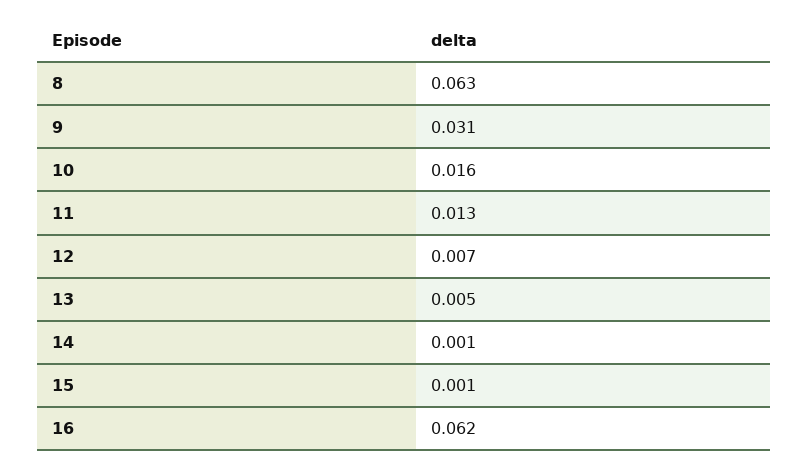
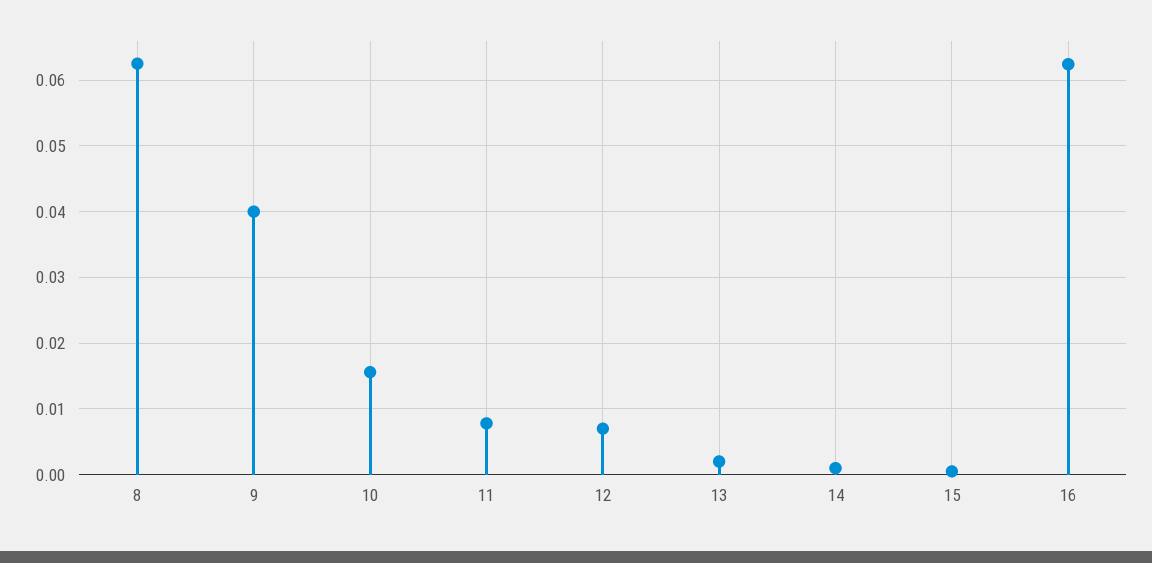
9: 0.031 -> 0.04
11: 0.013 -> 0.008
13: 0.005 -> 0.002

